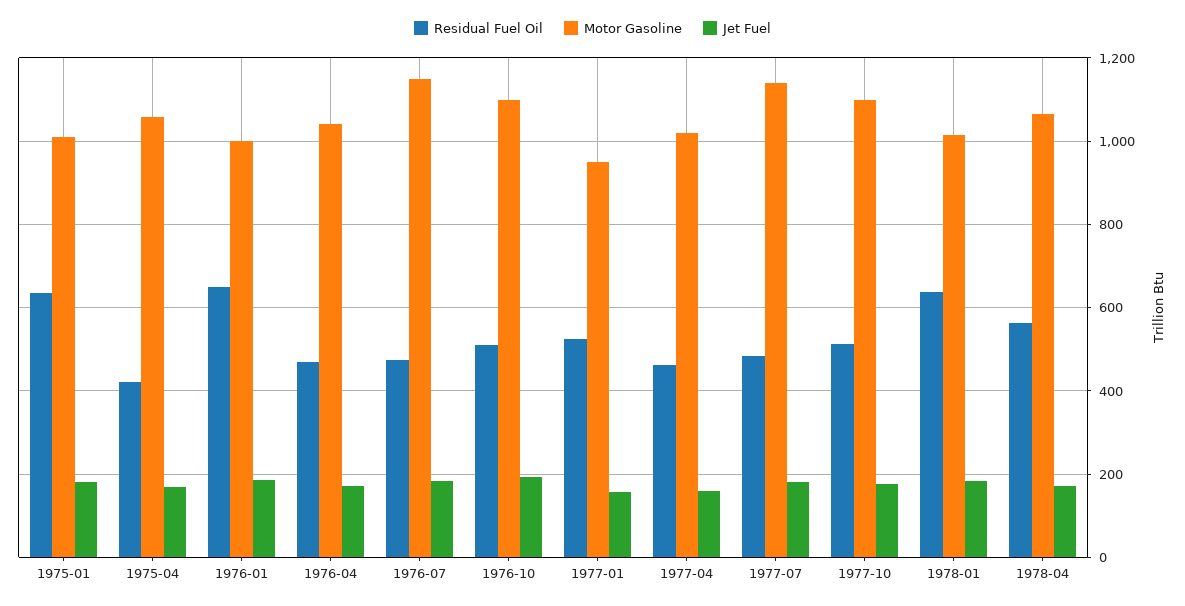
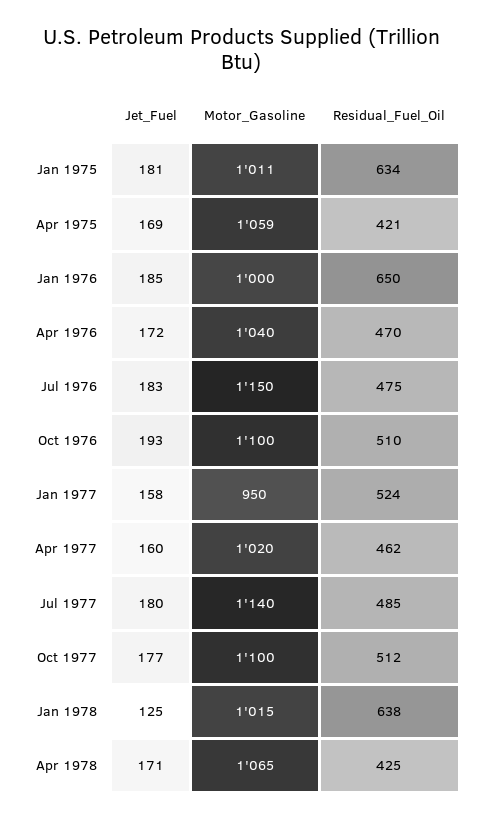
Jet Fuel, 1978-01: 180 -> 125
Residual Fuel Oil, 1978-04: 560 -> 425

